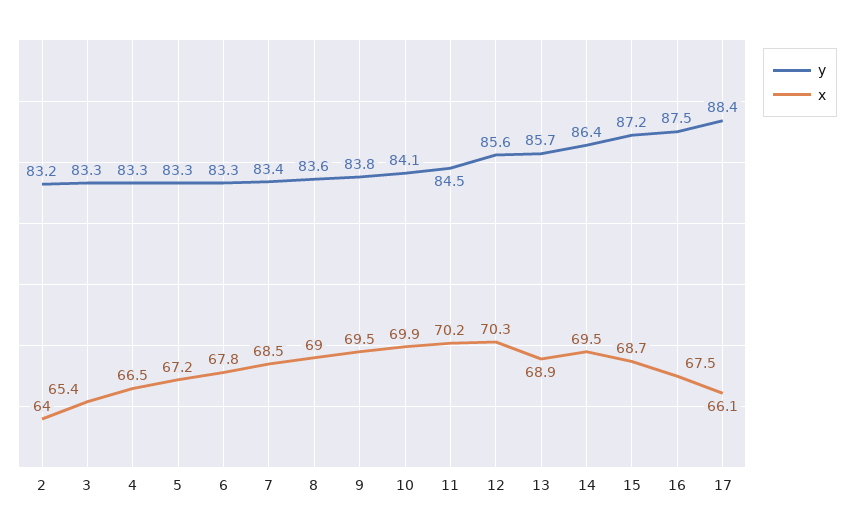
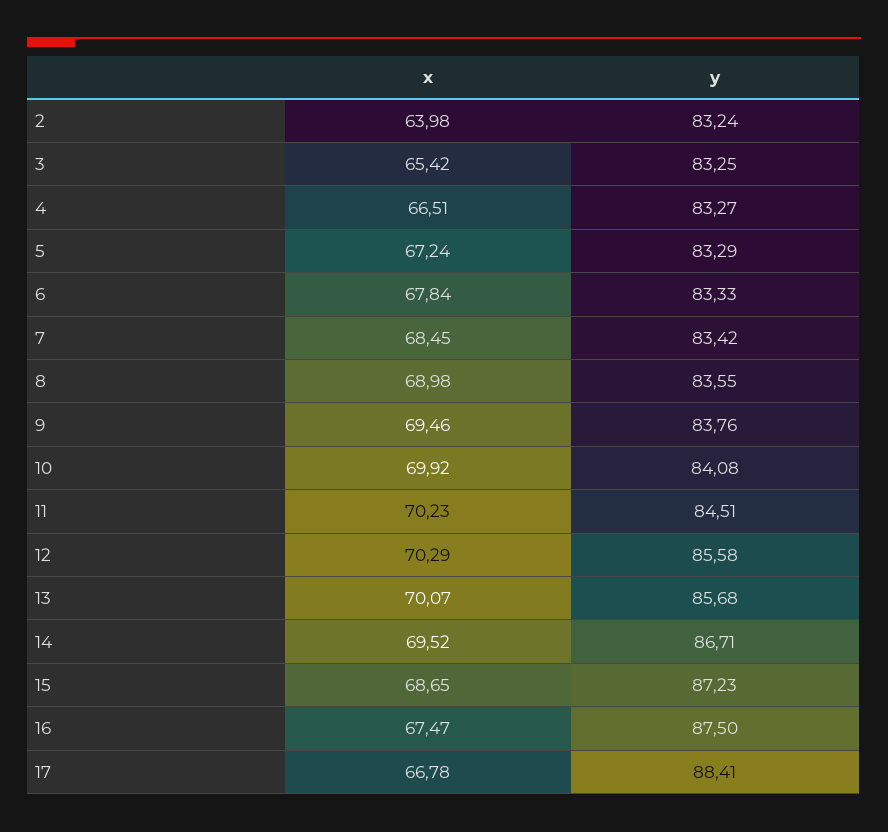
x, 13: 68.9 -> 70.07
y, 14: 86.4 -> 86.71
x, 17: 66.1 -> 66.78

